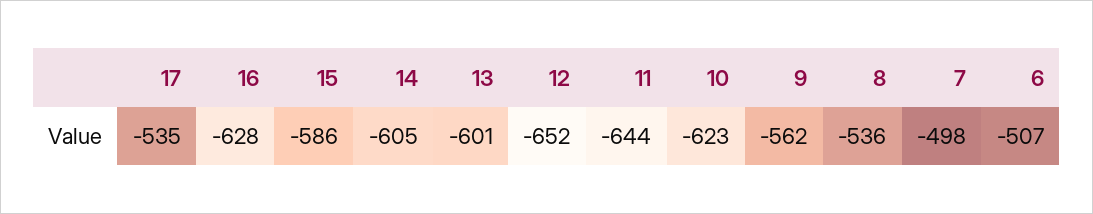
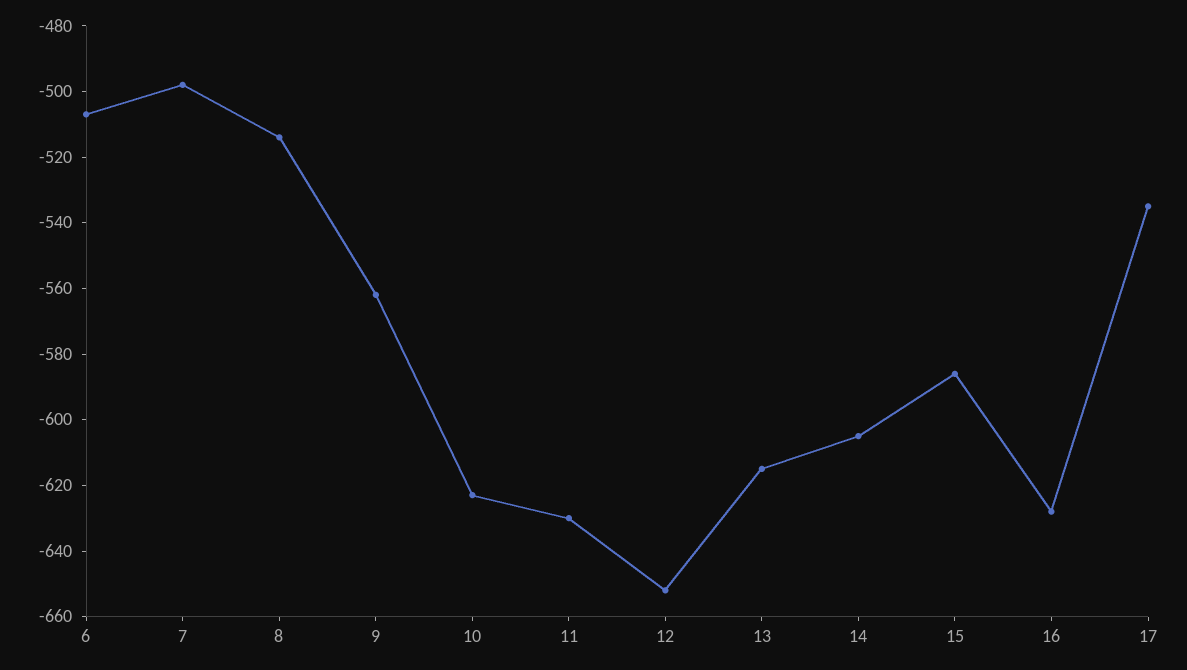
13: -601 -> -615
11: -644 -> -630
8: -536 -> -515

